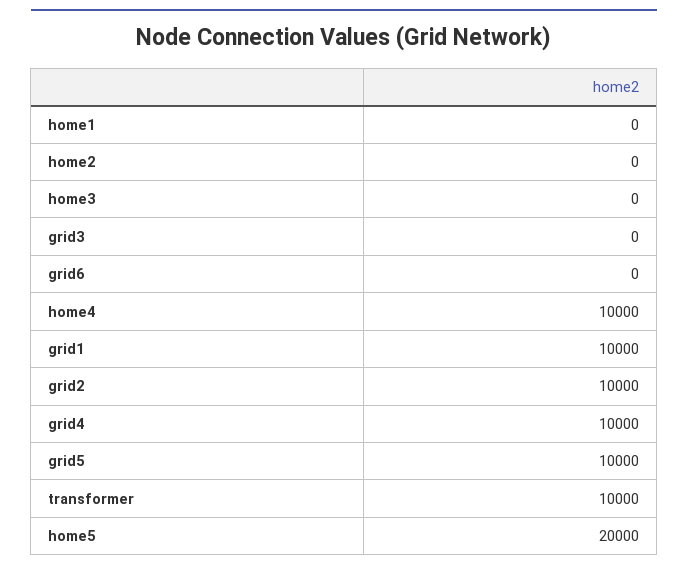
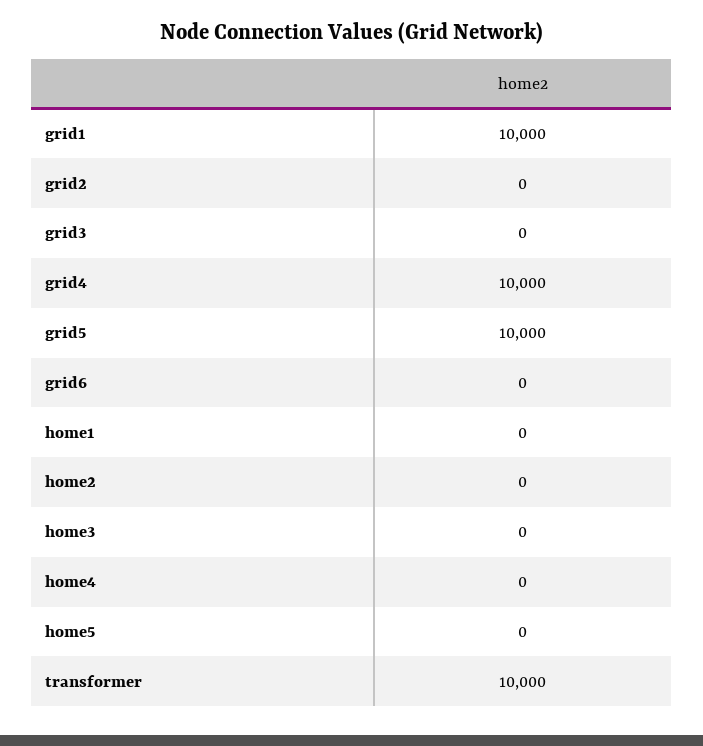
home4: 10000 -> 0
grid2: 10000 -> 0
home5: 20000 -> 0

